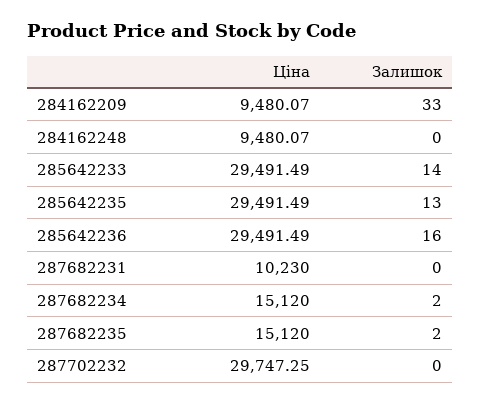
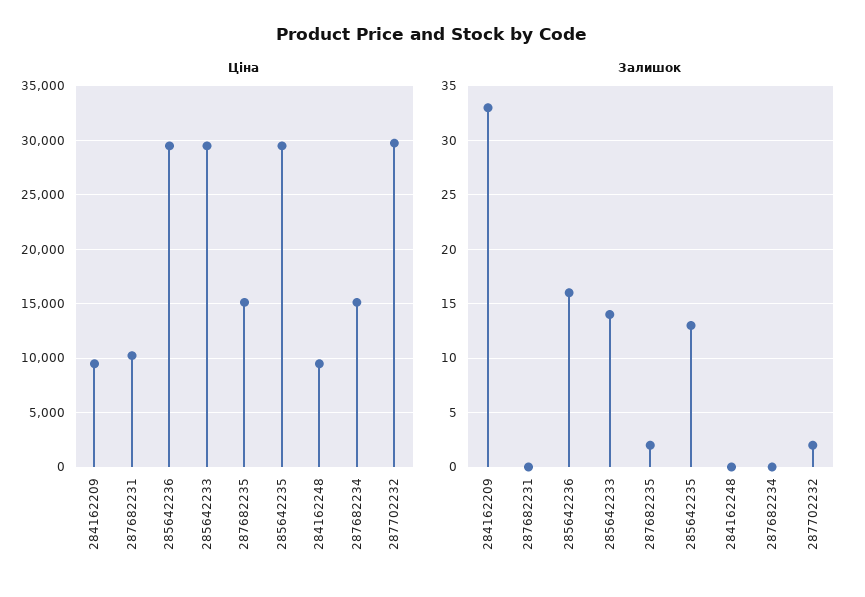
Залишок, 287682234: 2 -> 0
Залишок, 287702232: 0 -> 2

